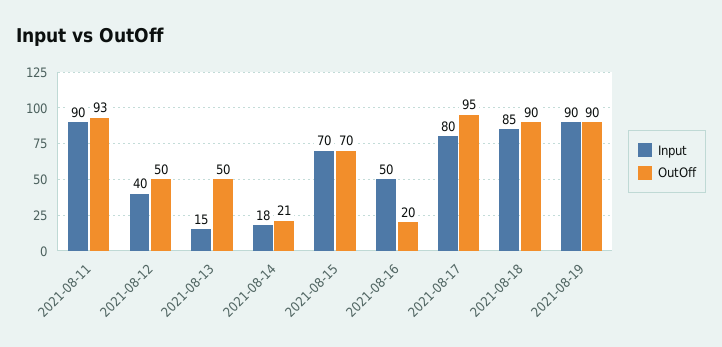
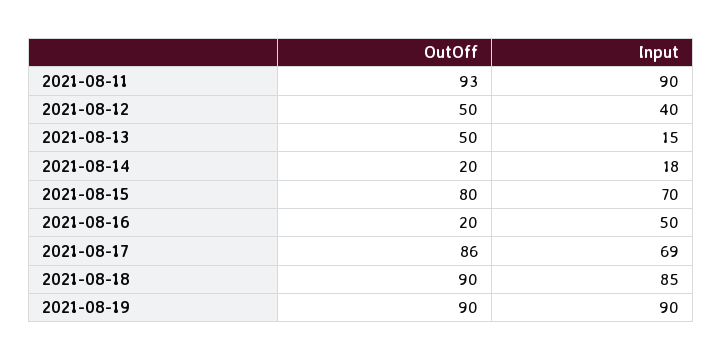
OutOff, 2021-08-14: 21 -> 20
OutOff, 2021-08-15: 70 -> 80
Input, 2021-08-17: 80 -> 69
OutOff, 2021-08-17: 95 -> 86

